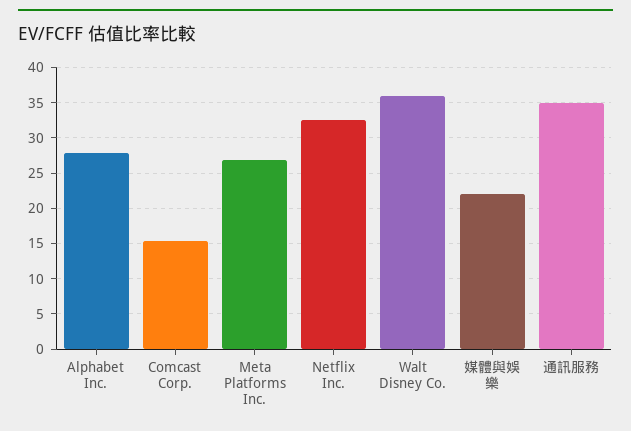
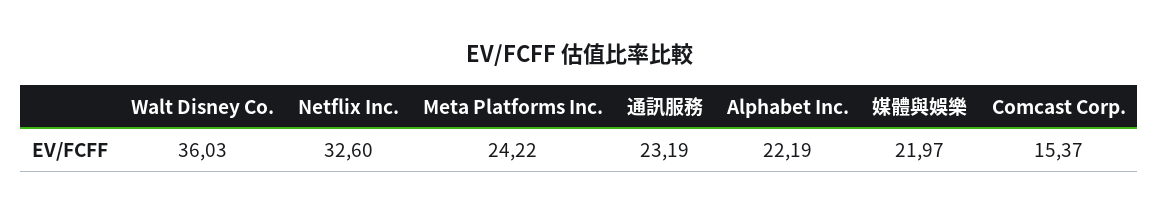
Alphabet Inc.: 28 -> 22.19
Meta Platforms Inc.: 27 -> 24.22
通訊服務: 35 -> 23.19

